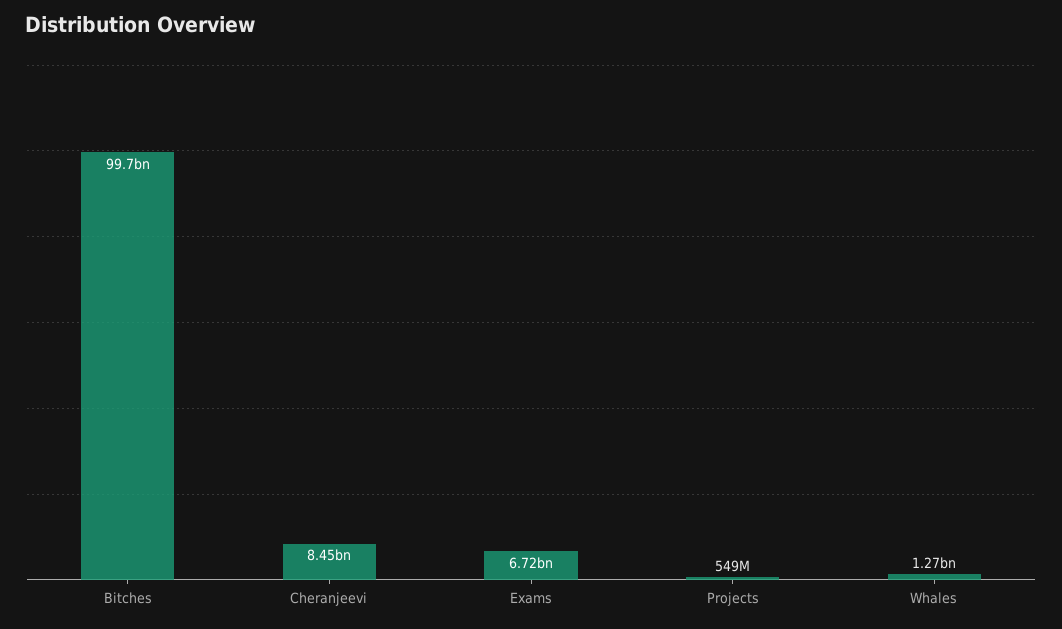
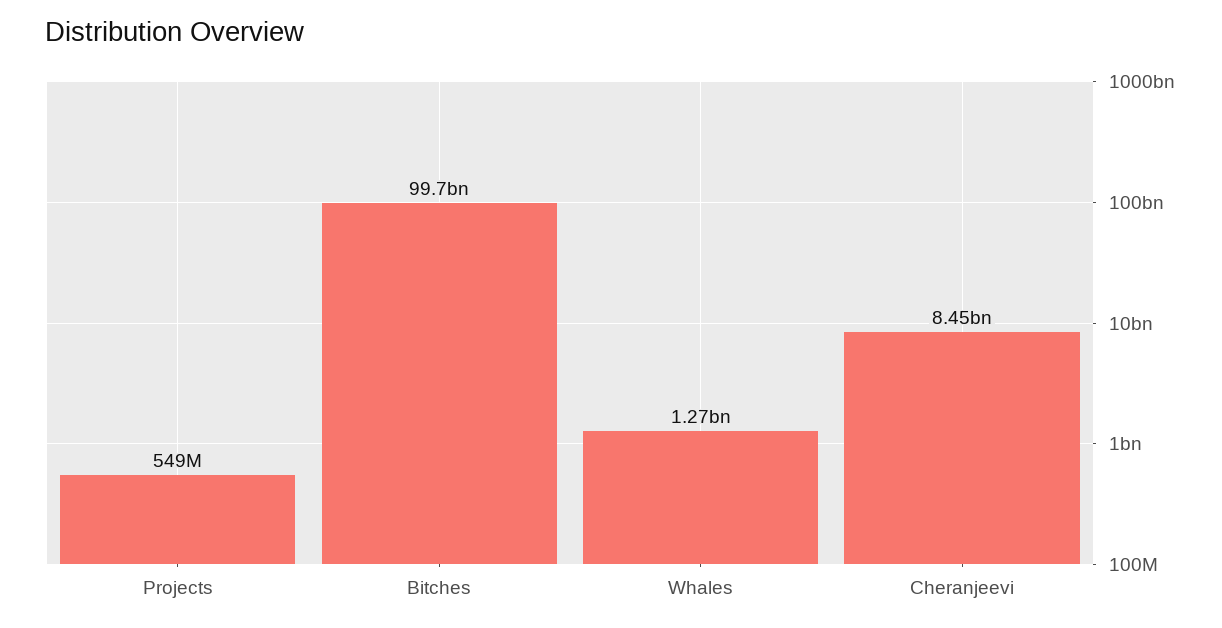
Exams: 6720000000 -> none

